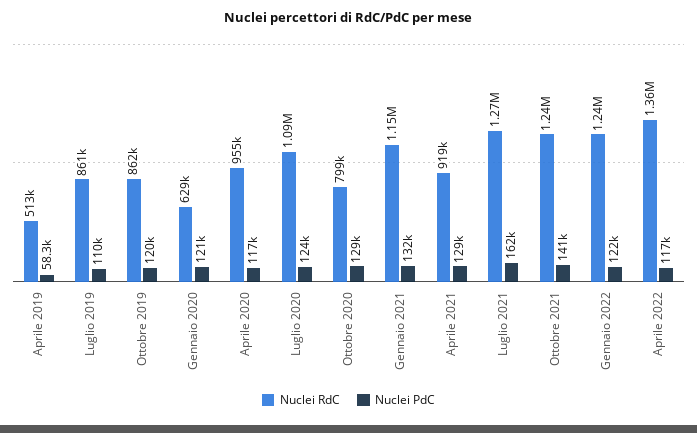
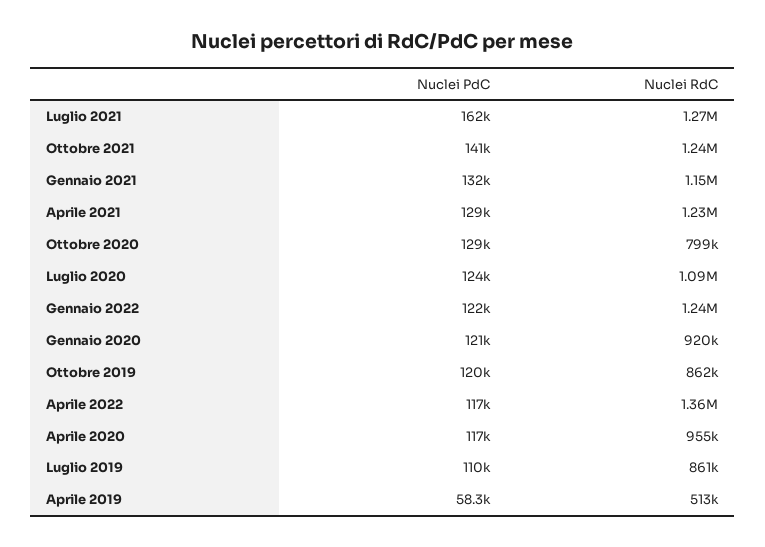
Nuclei RdC, Gennaio 2020: 629000 -> 920000
Nuclei RdC, Aprile 2021: 919000 -> 1230000

